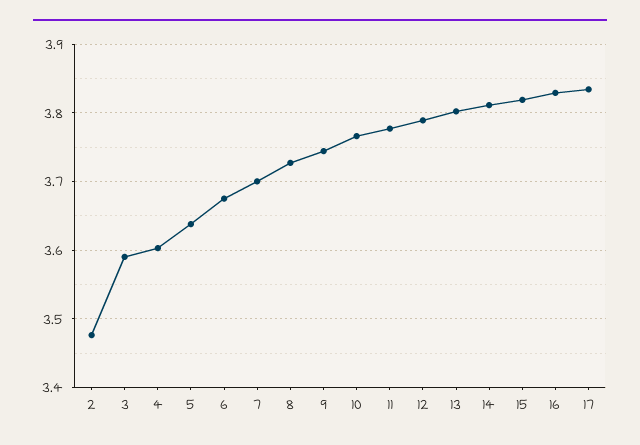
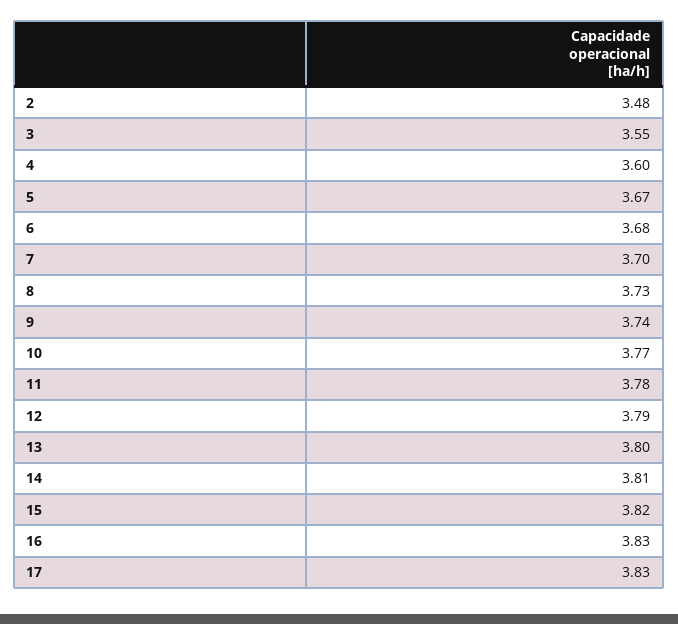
3: 3.59 -> 3.55
5: 3.64 -> 3.67

